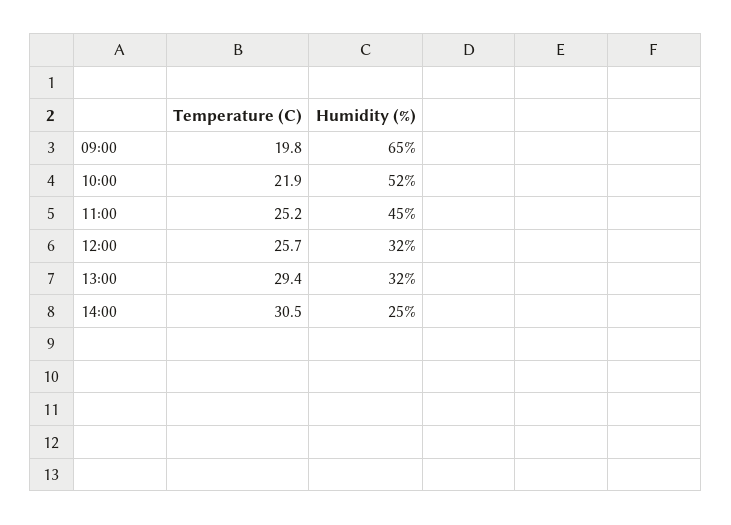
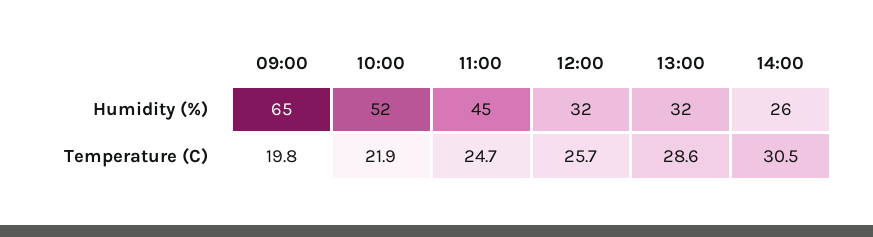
Temperature (C), 11:00: 25.2 -> 24.7
Temperature (C), 13:00: 29.4 -> 28.6
Humidity (%), 14:00: 25 -> 26

